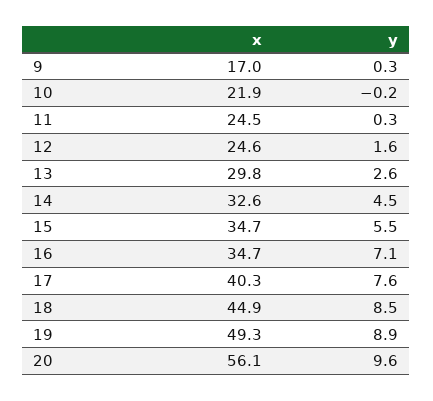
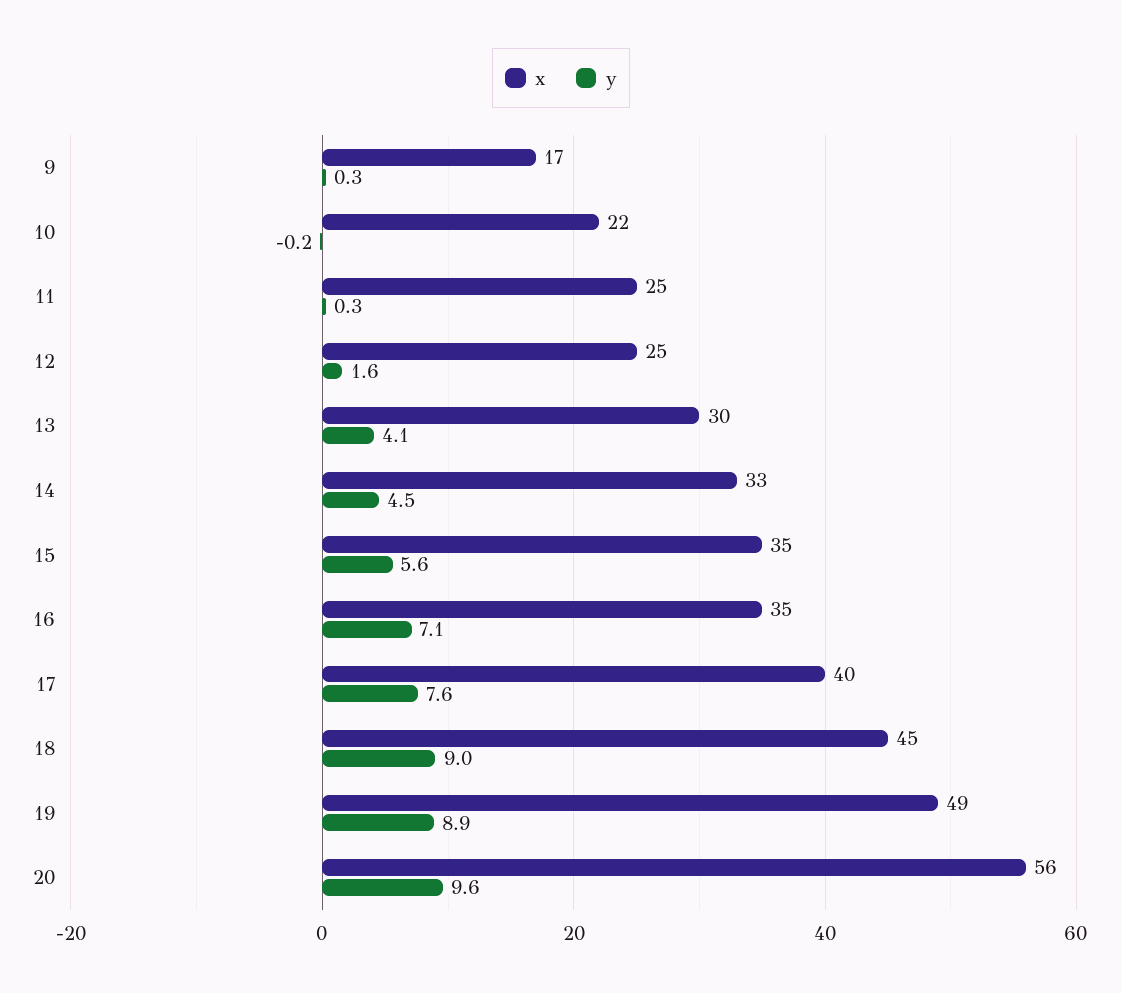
y, 13: 2.6 -> 4.1
y, 15: 5.5 -> 5.6
y, 18: 8.5 -> 9

